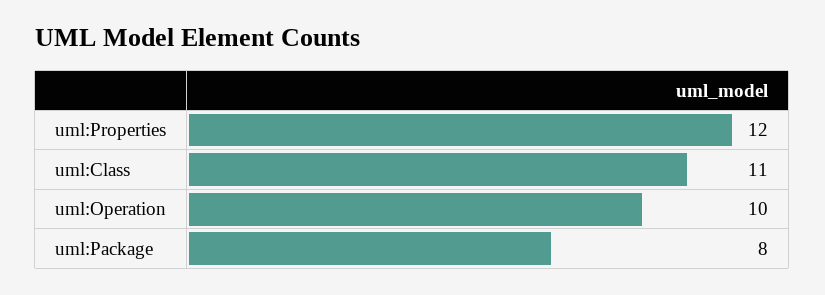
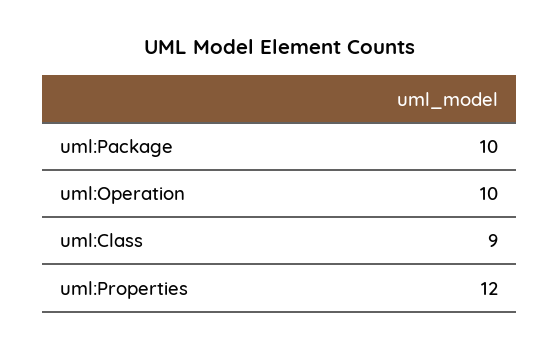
uml:Class: 11 -> 9
uml:Package: 8 -> 10

